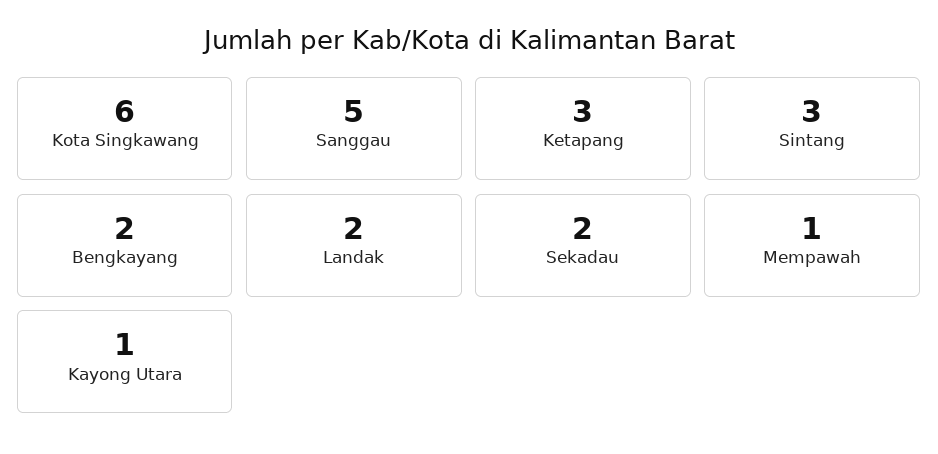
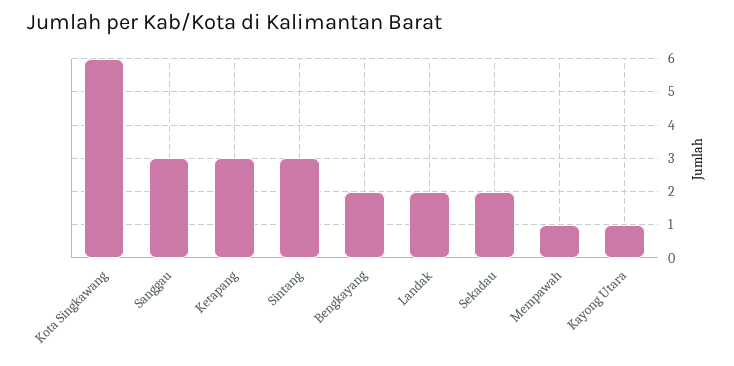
Sanggau: 5 -> 3

